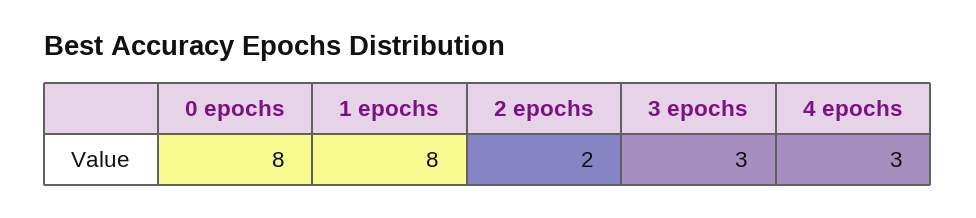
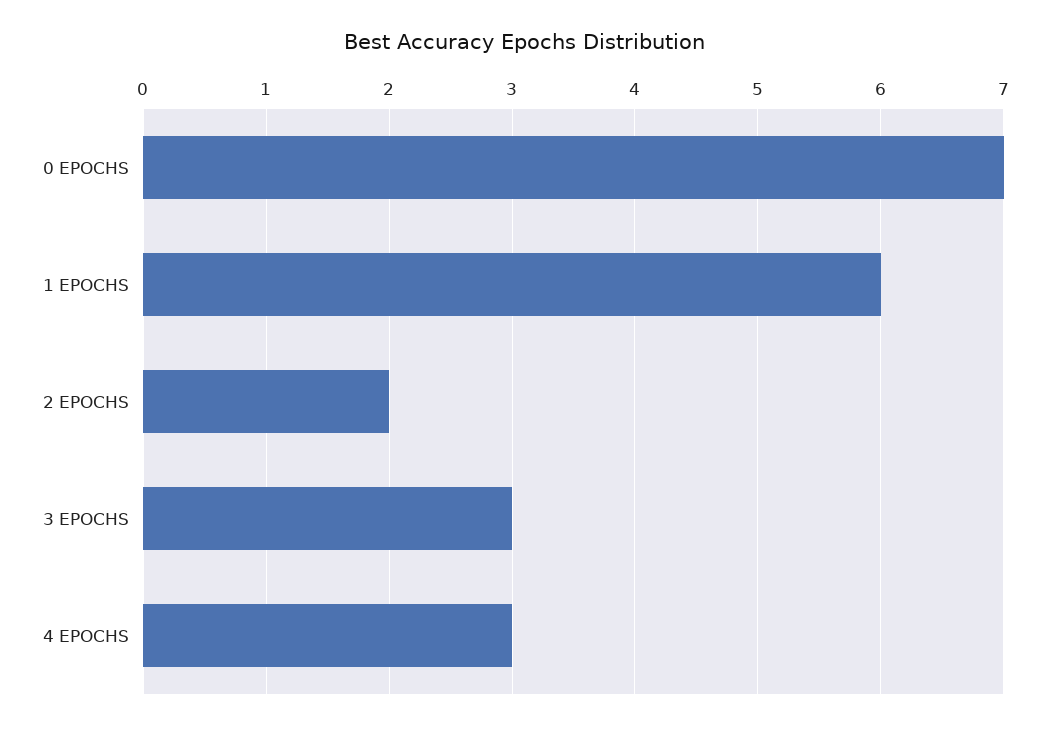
0 epochs: 8 -> 7
1 epochs: 8 -> 6

